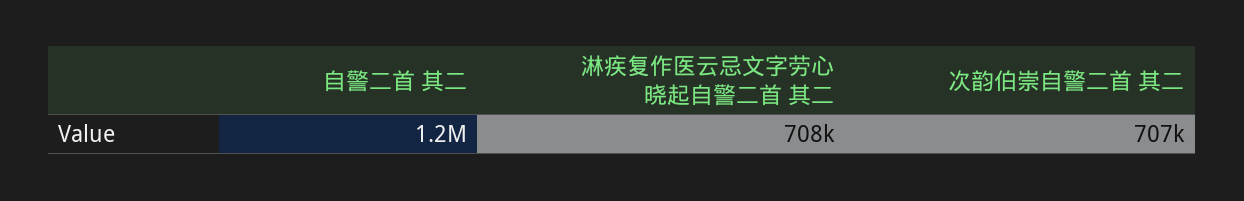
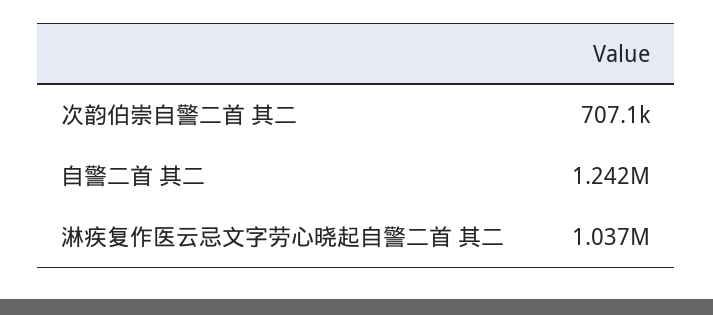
淋疾复作医云忌文字劳心晓起自警二首 其二: 708000 -> 1037000

